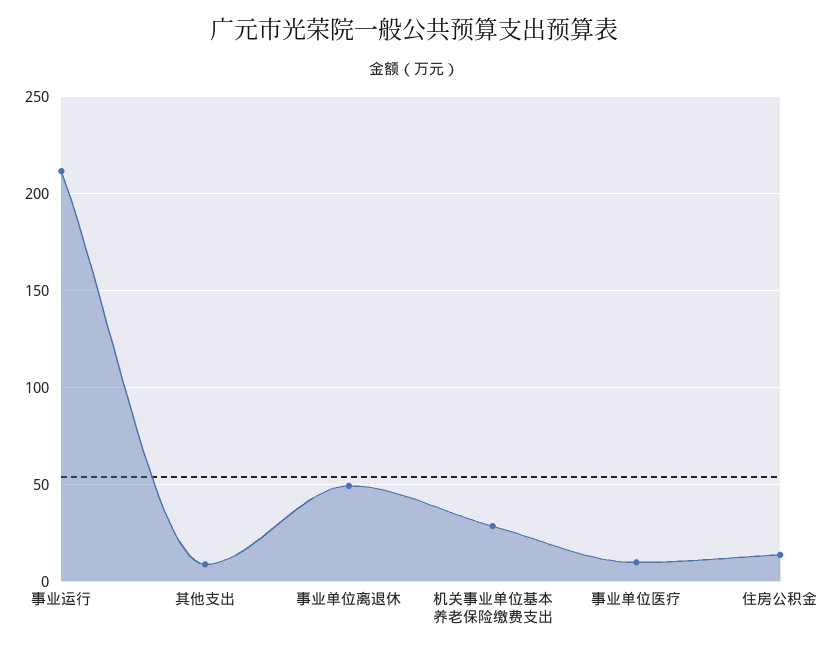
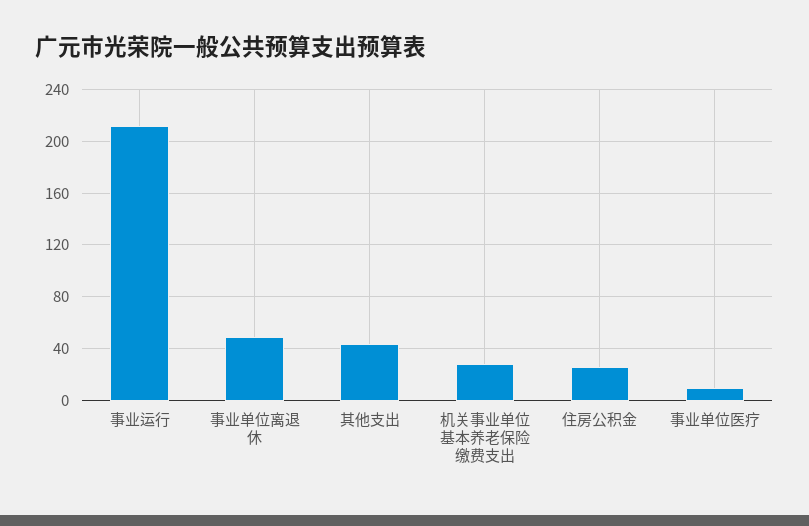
其他支出: 10 -> 45
住房公积金: 15 -> 25

